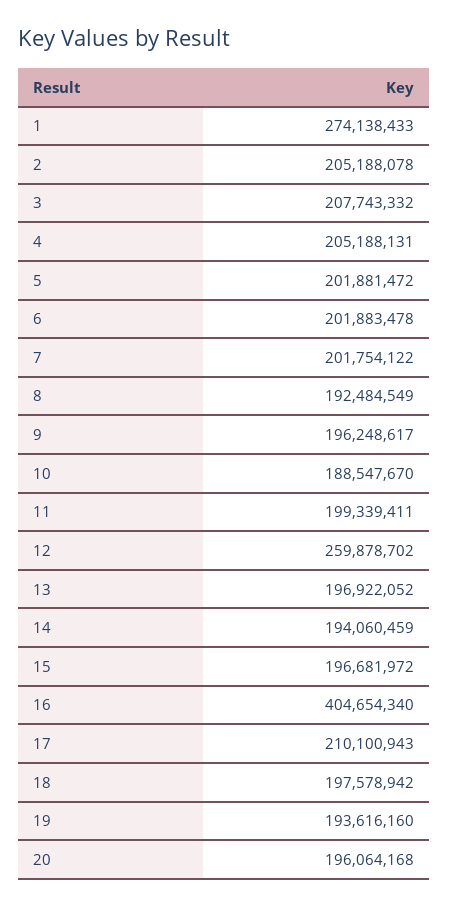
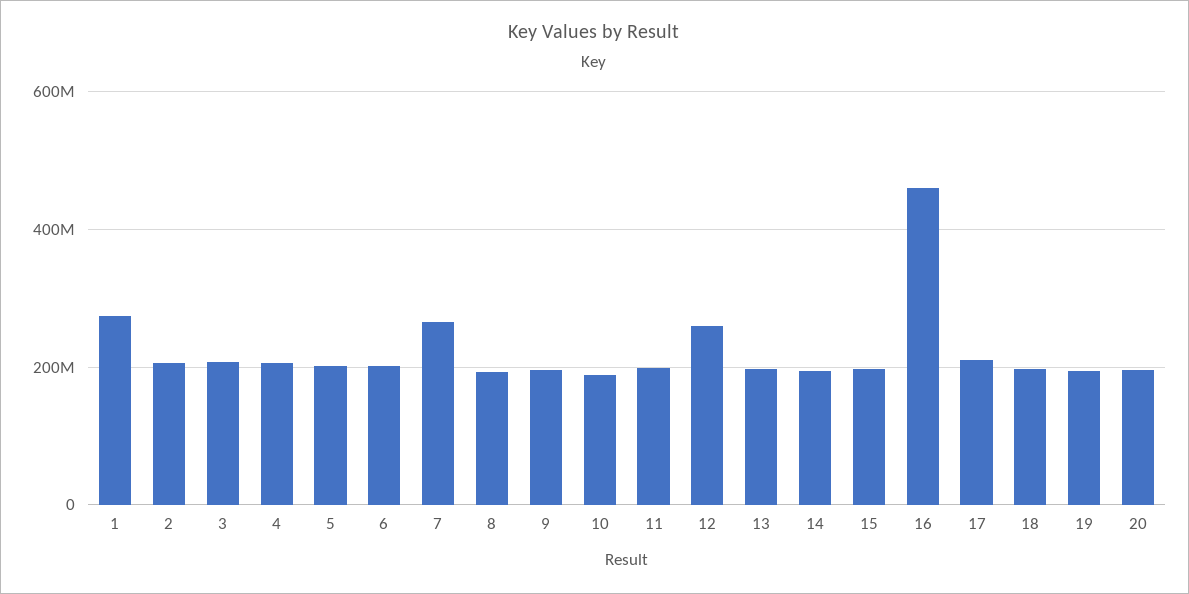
7: 201754122 -> 260000000
16: 404654340 -> 460000000

